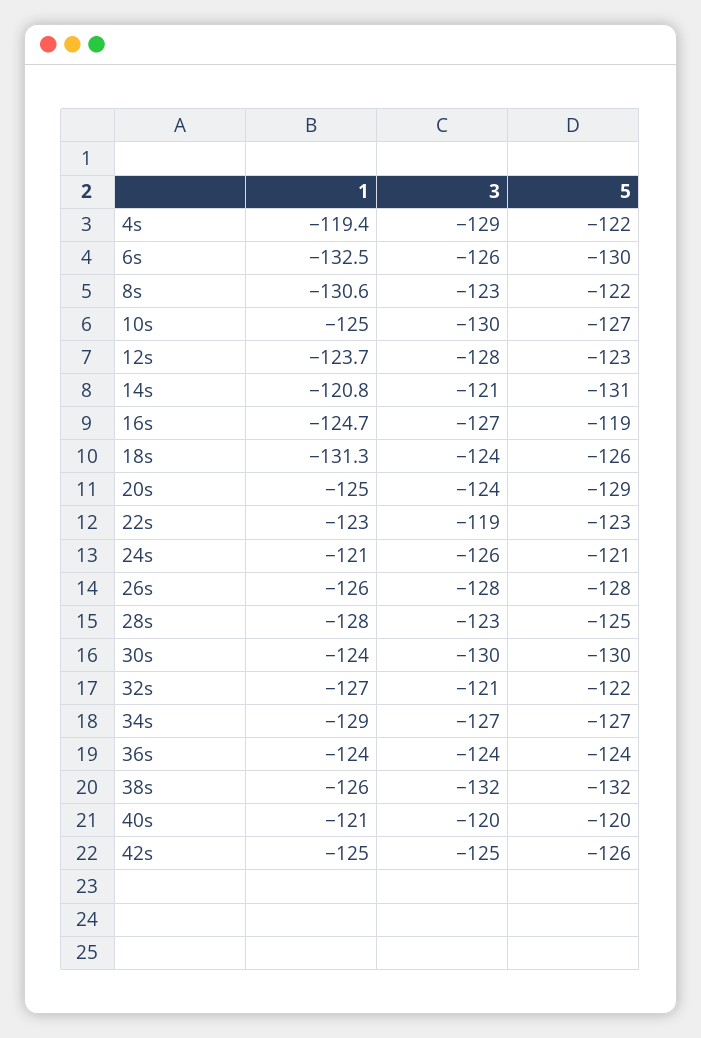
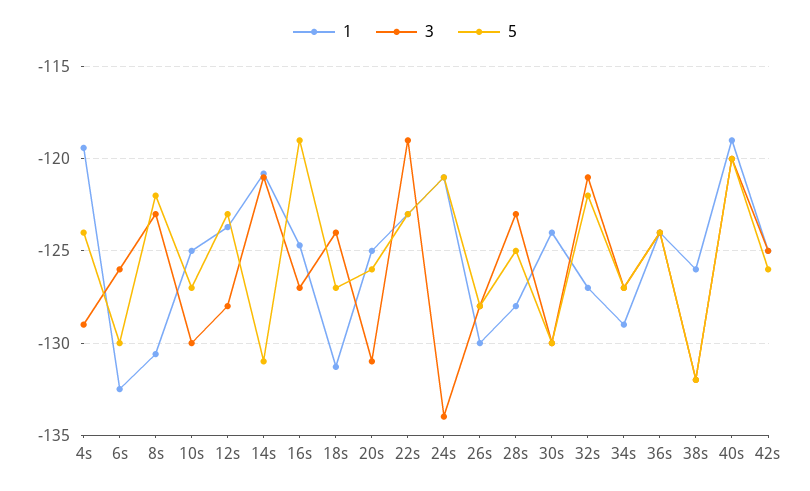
5, 4s: -122 -> -124
5, 18s: -126 -> -127
3, 20s: -124 -> -131
5, 20s: -129 -> -126
3, 24s: -126 -> -134
1, 26s: -126 -> -130
1, 40s: -121 -> -119

